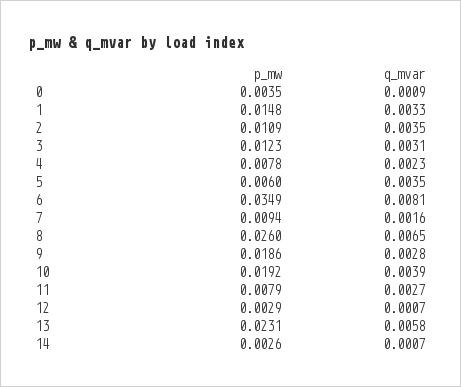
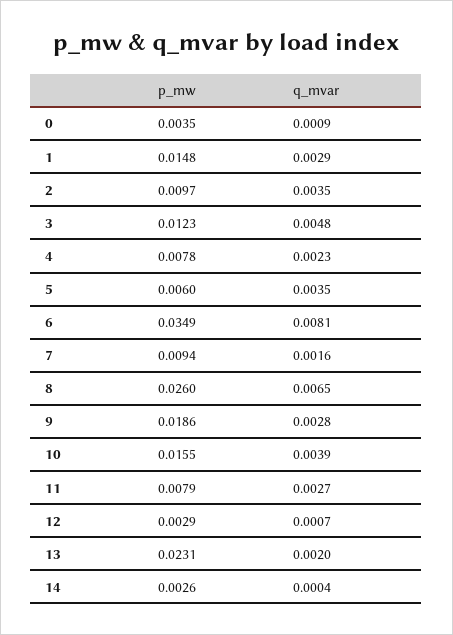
q_mvar, 1: 0.0033 -> 0.0029
p_mw, 2: 0.0109 -> 0.0097
q_mvar, 3: 0.0031 -> 0.0048
p_mw, 10: 0.0192 -> 0.0155
q_mvar, 13: 0.0058 -> 0.002
q_mvar, 14: 0.0007 -> 0.0004

